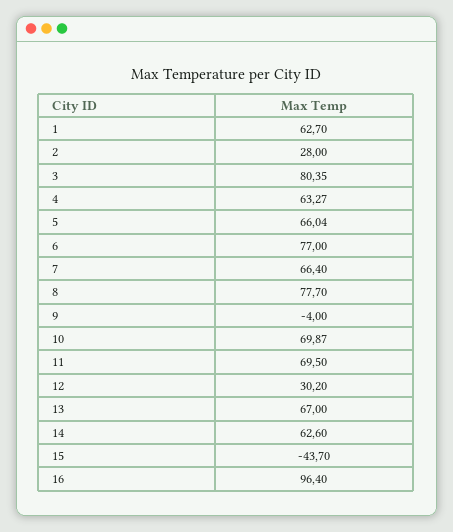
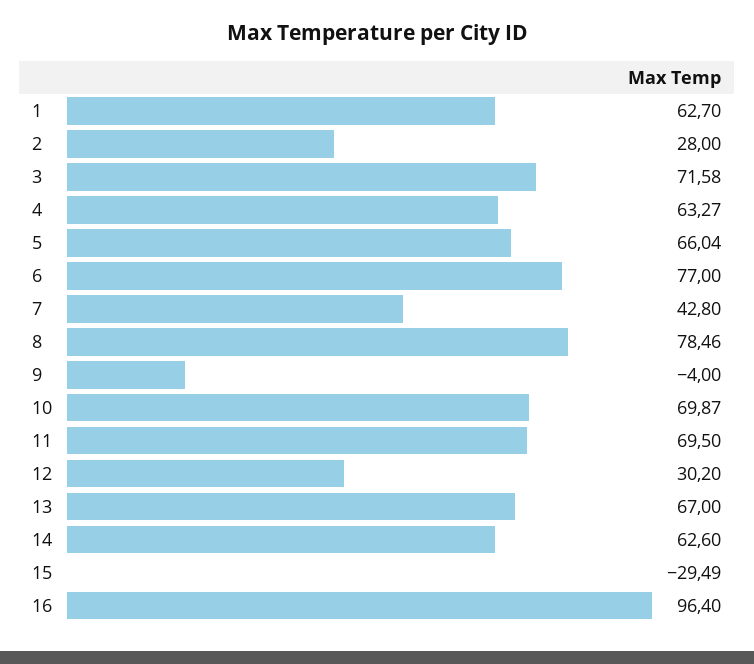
3: 80.35 -> 71.58
7: 66.4 -> 42.8
8: 77.7 -> 78.46
15: -43.7 -> -29.49

